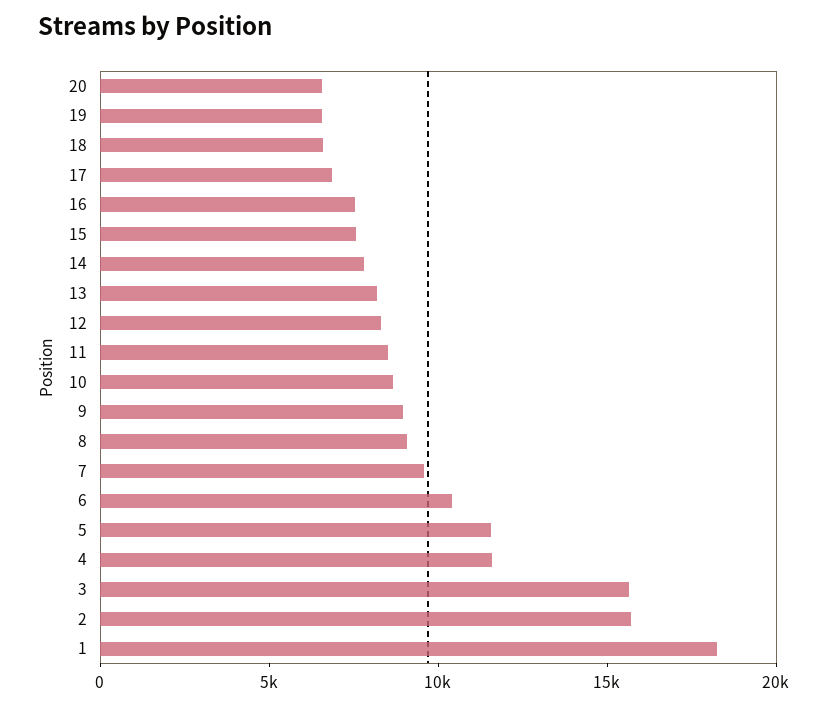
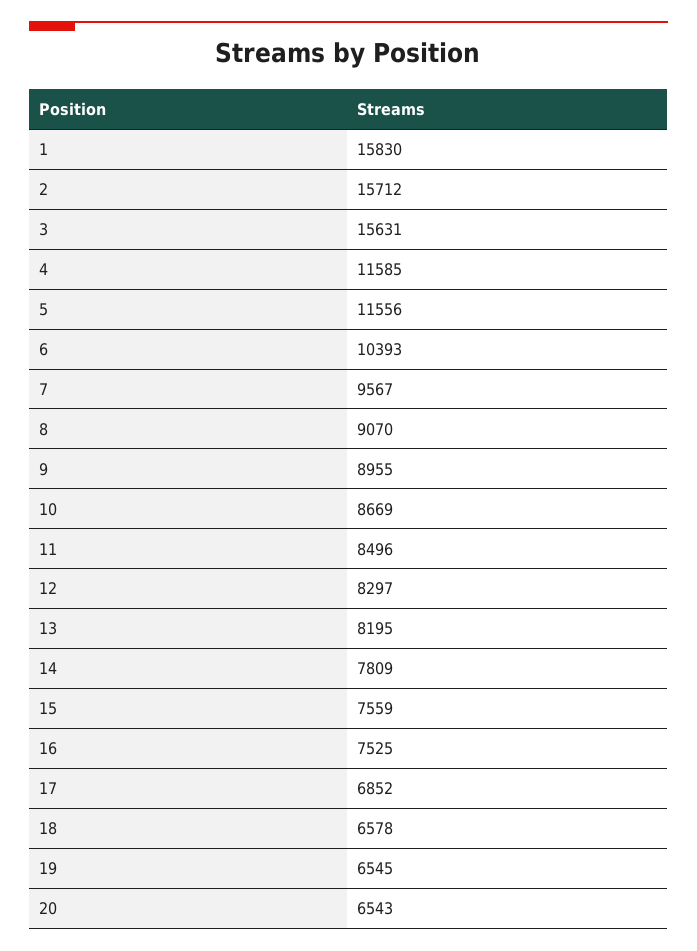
1: 18000 -> 15830

